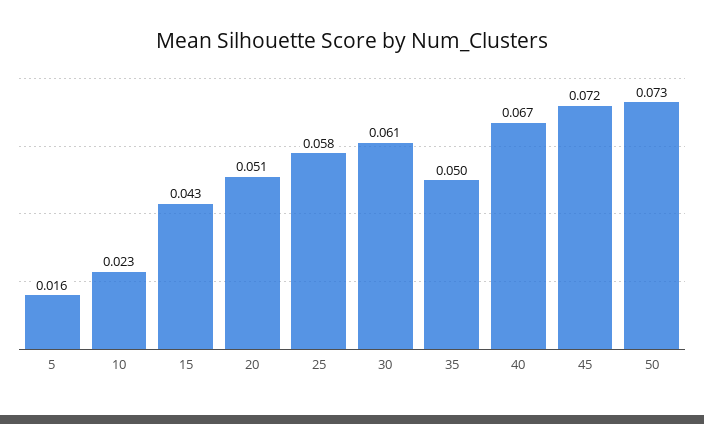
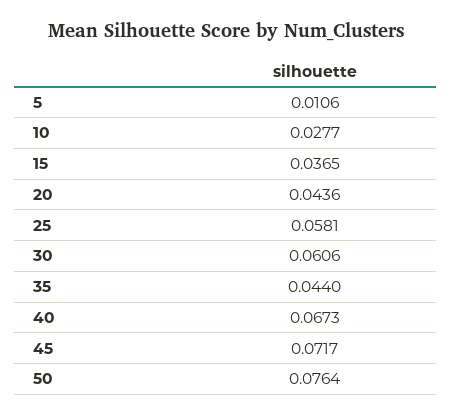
5: 0.016 -> 0.0106
10: 0.023 -> 0.0277
15: 0.043 -> 0.0365
20: 0.051 -> 0.0436
35: 0.05 -> 0.044
50: 0.073 -> 0.0764

